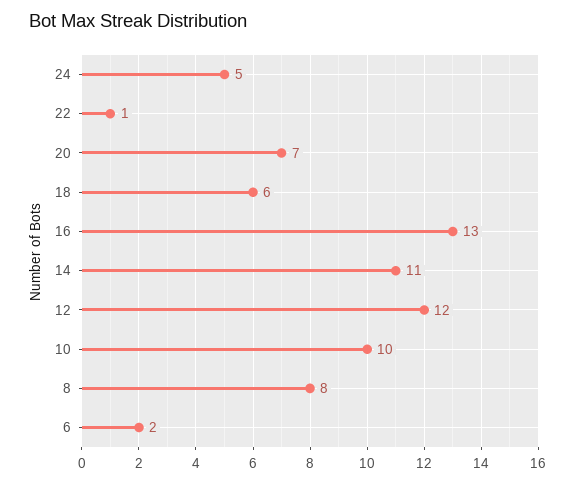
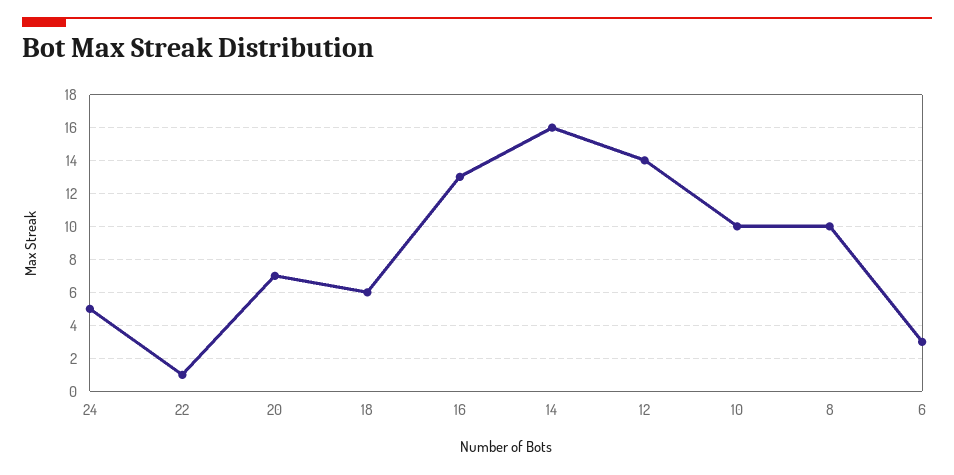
14: 11 -> 16
12: 12 -> 14
8: 8 -> 10
6: 2 -> 3

